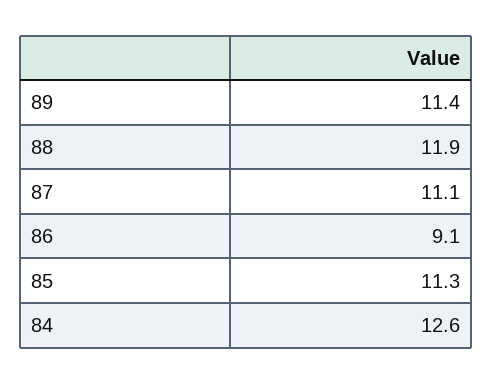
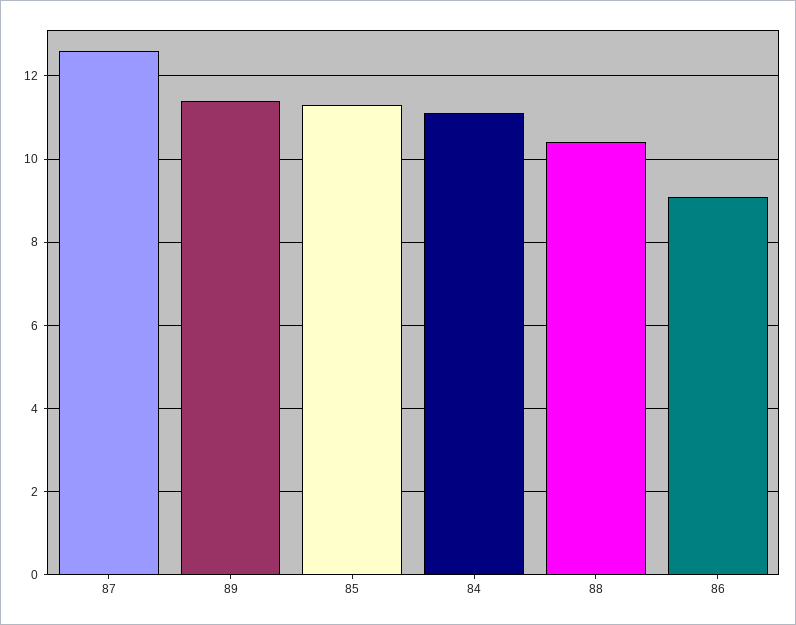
88: 11.9 -> 10.5
87: 11.1 -> 12.5
84: 12.6 -> 11

